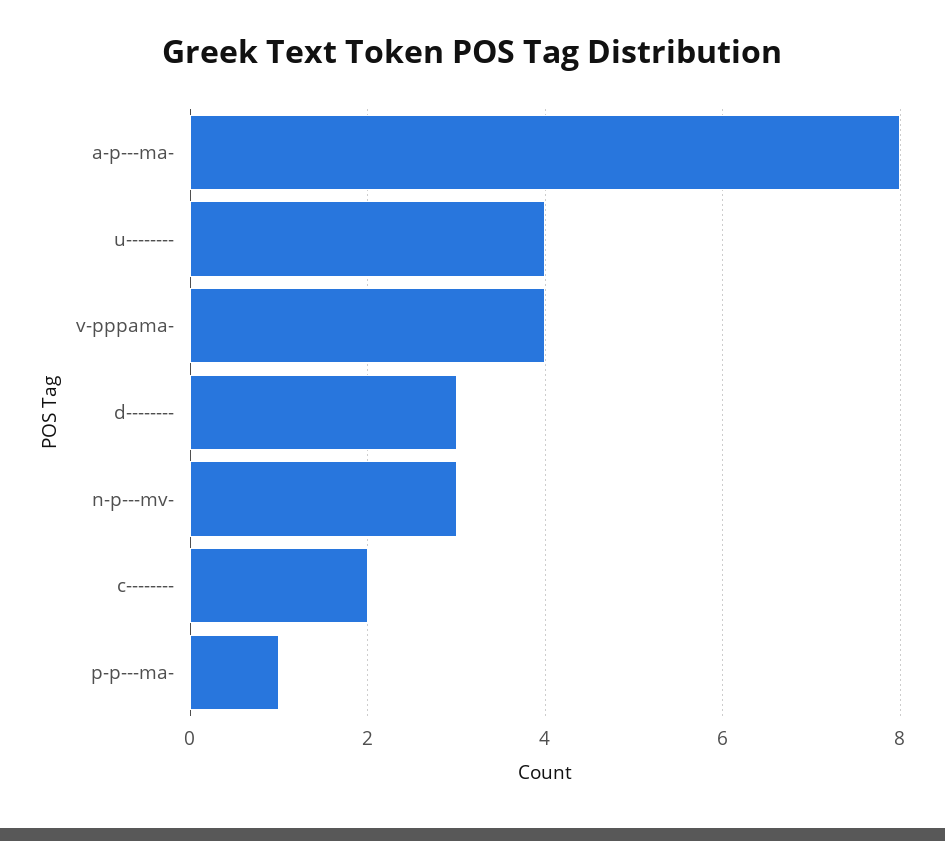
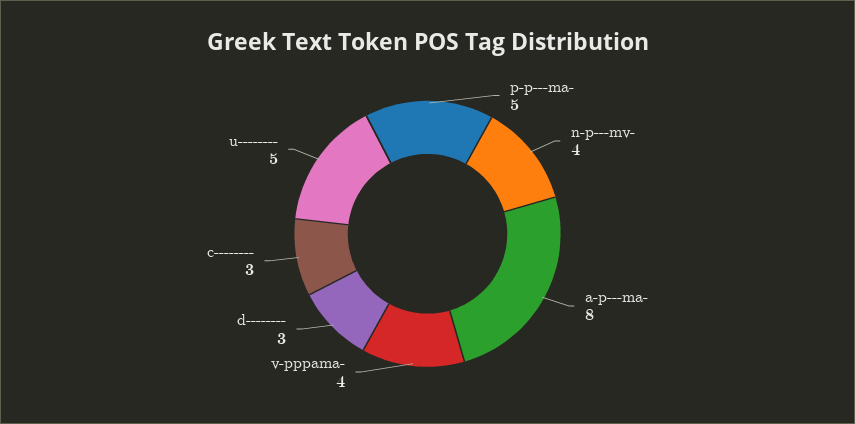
u--------: 4 -> 5
n-p---mv-: 3 -> 4
c--------: 2 -> 3
p-p---ma-: 1 -> 5

